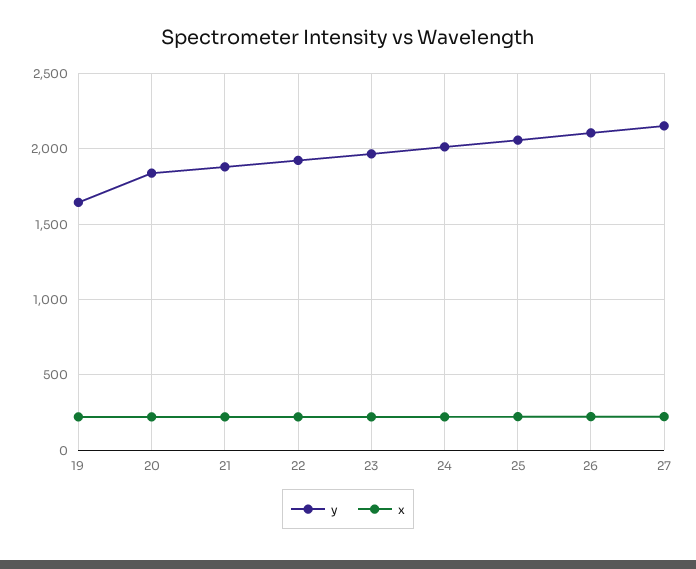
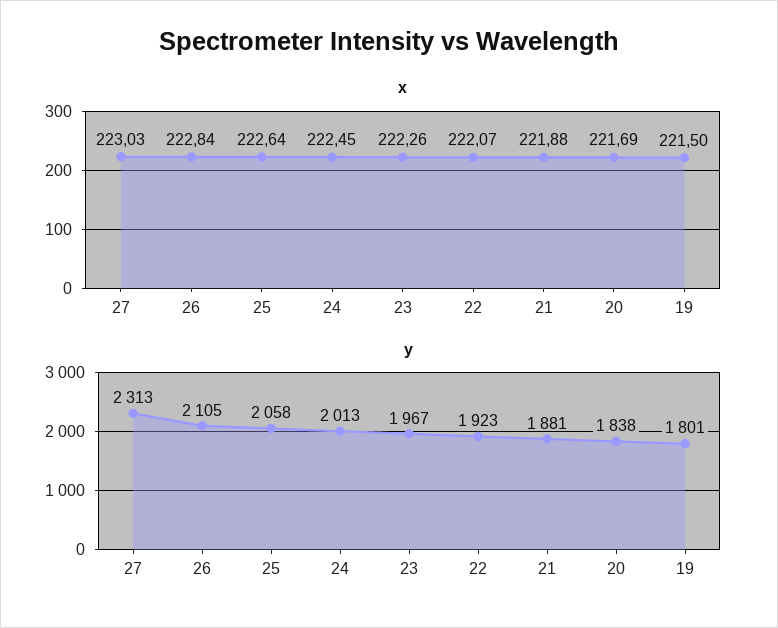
y, 19: 1650 -> 1801
y, 27: 2150 -> 2313

